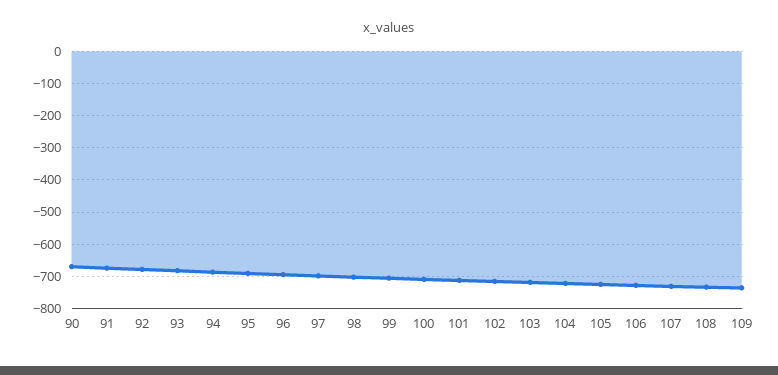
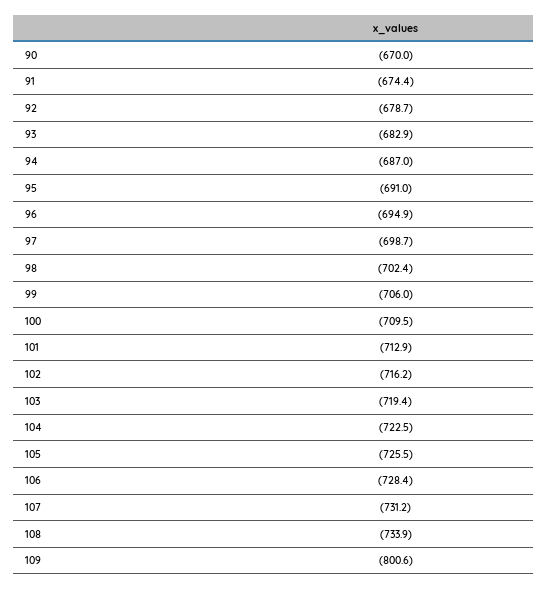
109: -740 -> -800.6

